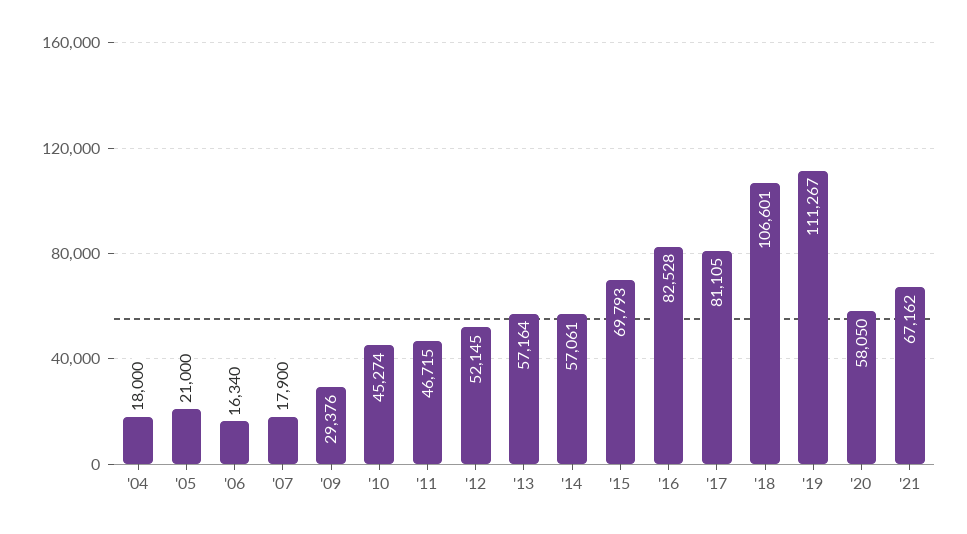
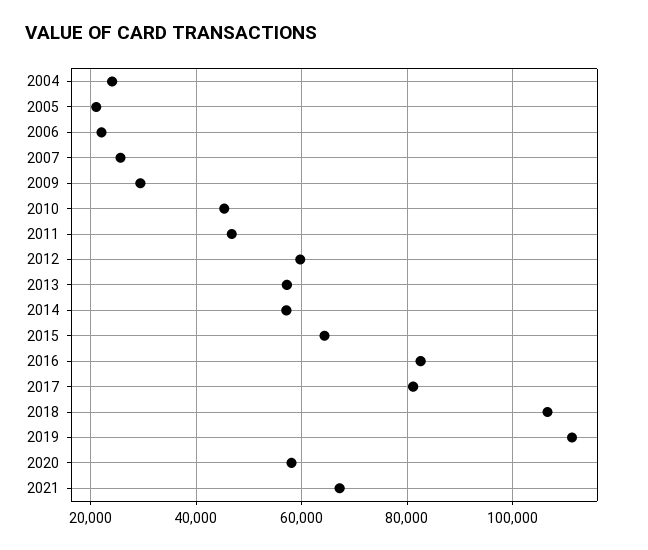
'04: 18000 -> 24000
'06: 16340 -> 22000
'07: 17900 -> 26000
'12: 52145 -> 60000
'15: 69793 -> 64000

